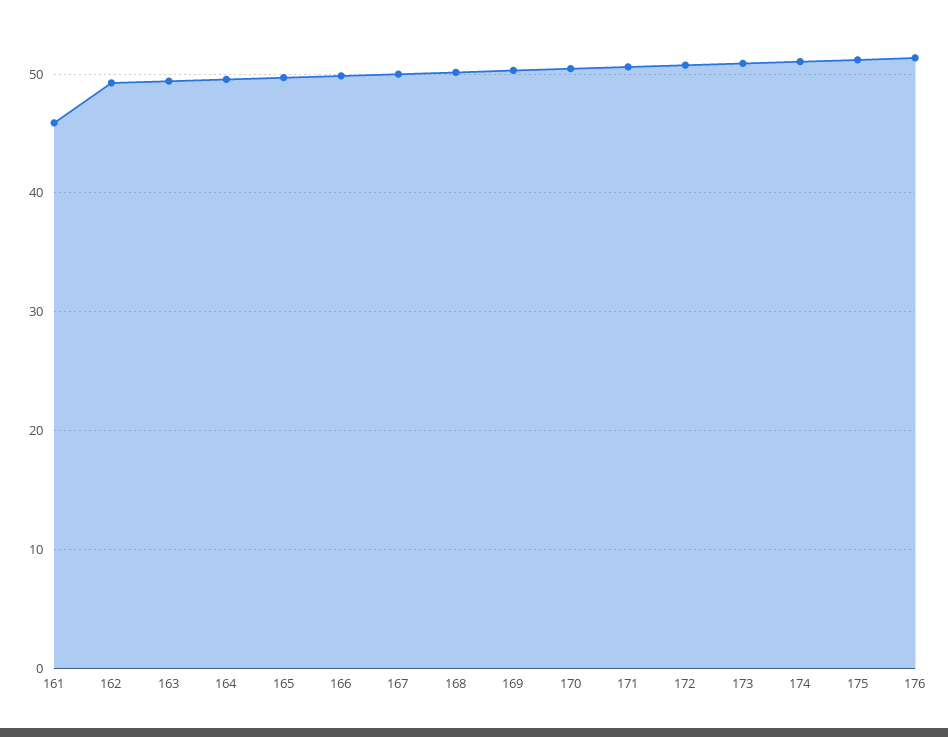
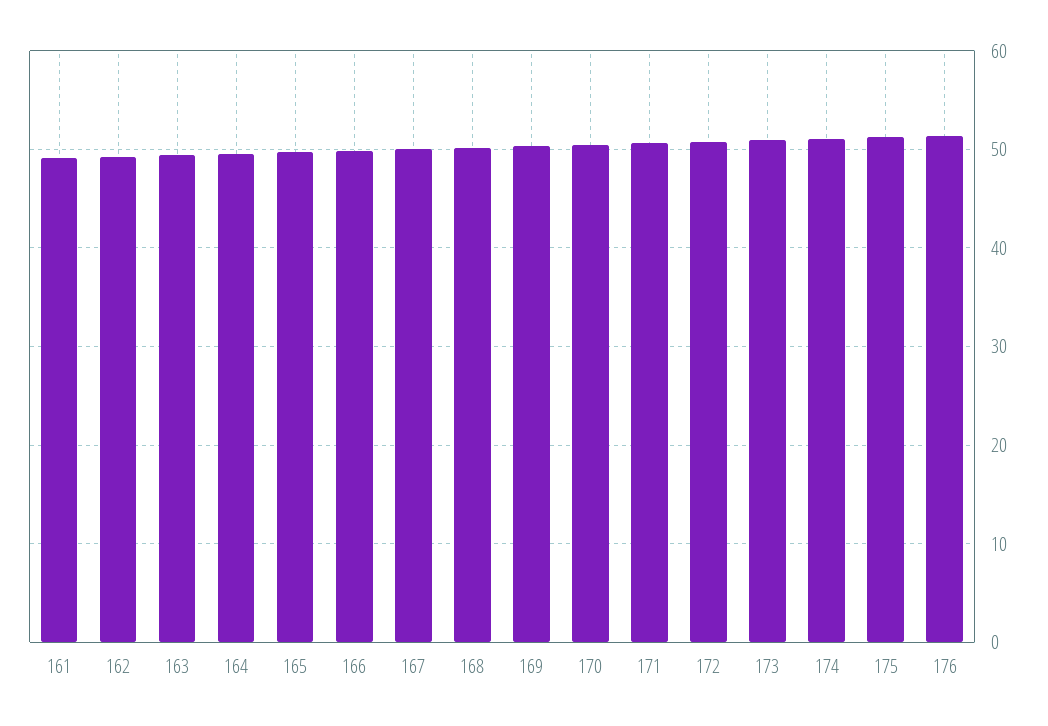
161: 46 -> 49

